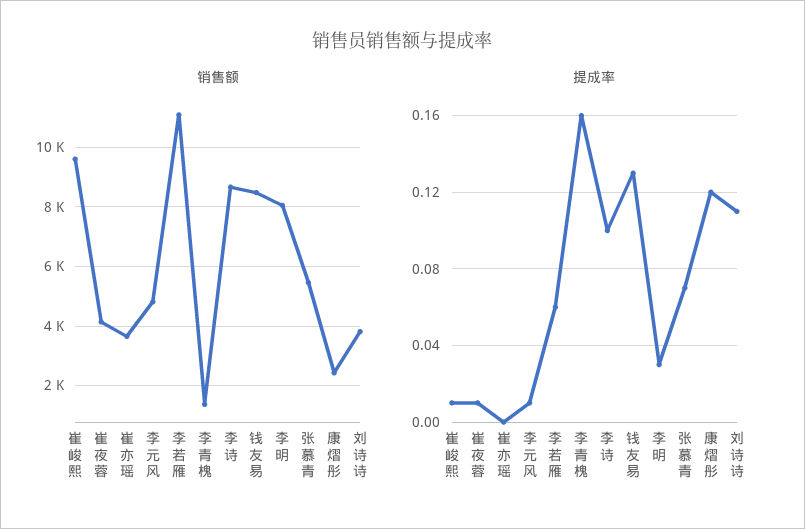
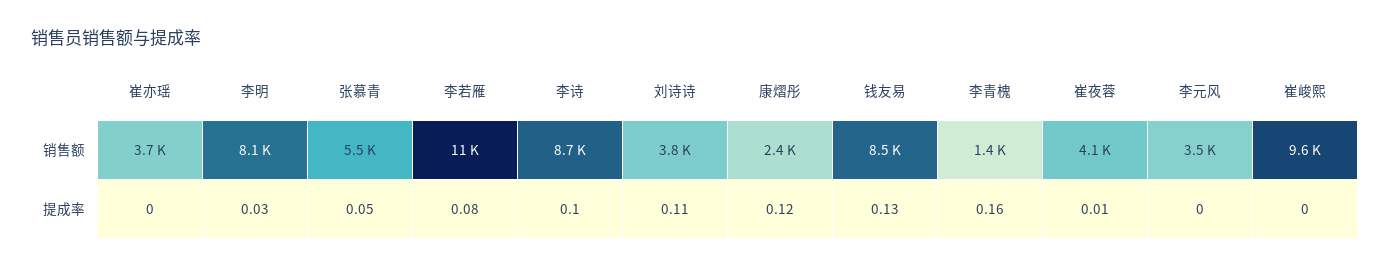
销售额, 李元风: 4750 -> 3500
提成率, 崔峻熙: 0.01 -> 0
提成率, 李元风: 0.01 -> 0
提成率, 李若雁: 0.06 -> 0.08
提成率, 张慕青: 0.07 -> 0.05

